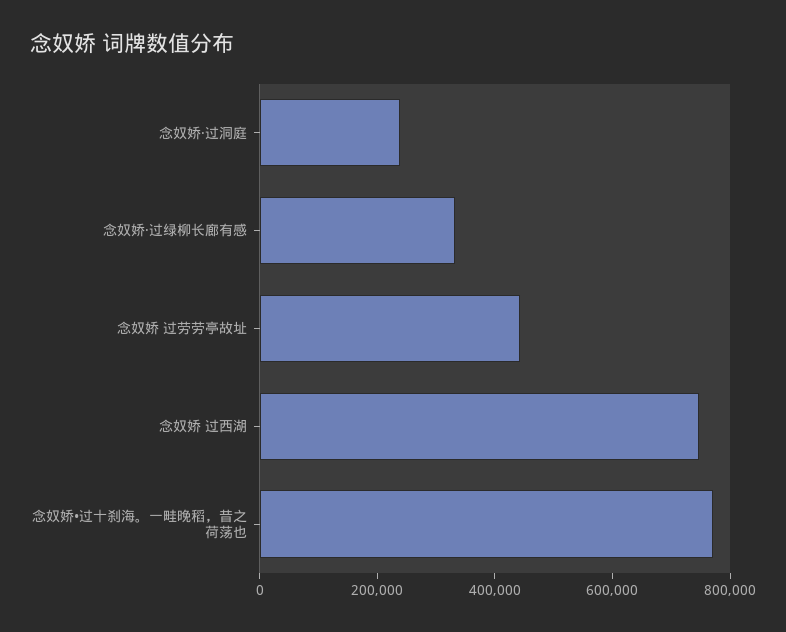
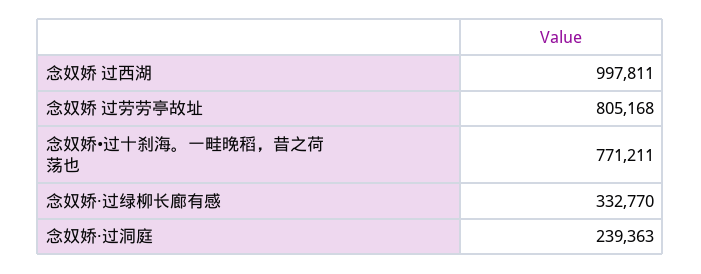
念奴娇 过劳劳亭故址: 450000 -> 805168
念奴娇 过西湖: 750000 -> 997811

